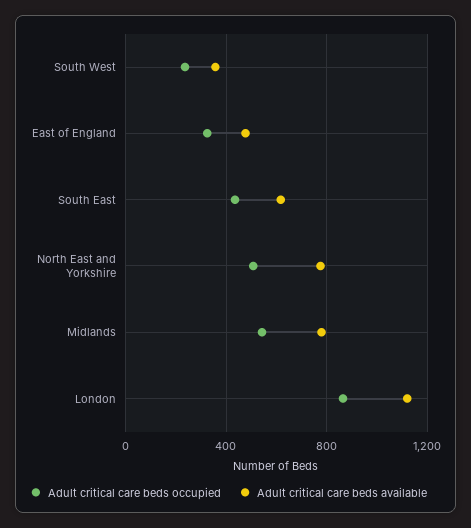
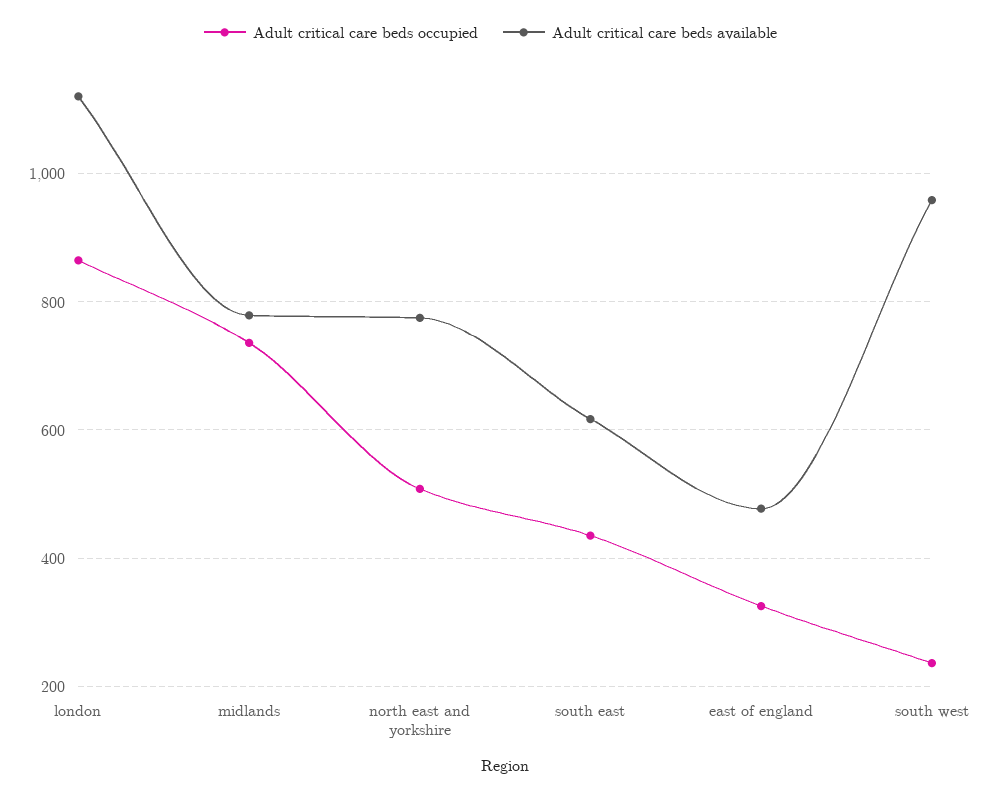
Adult critical care beds available, South West: 350 -> 960
Adult critical care beds occupied, Midlands: 550 -> 740

